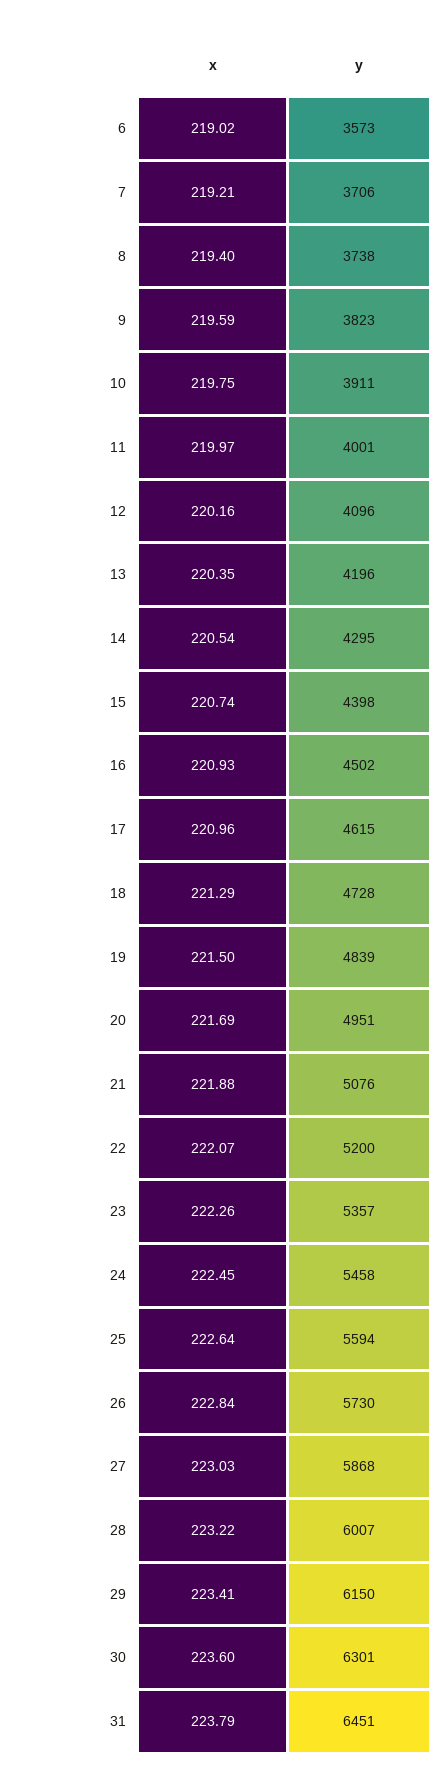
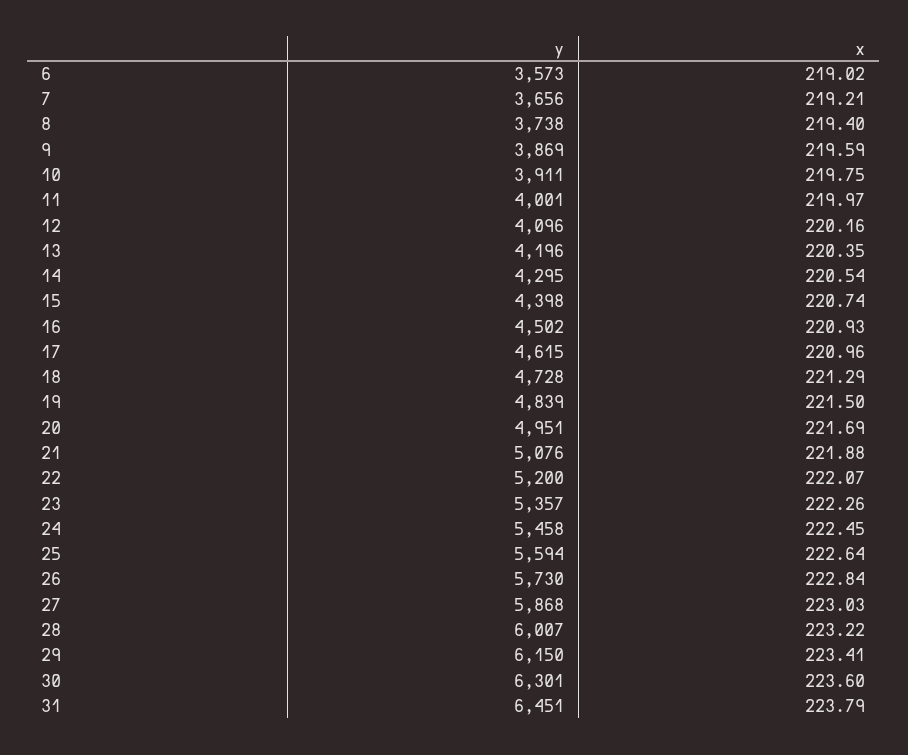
y, 7: 3706 -> 3656
y, 9: 3823 -> 3869

